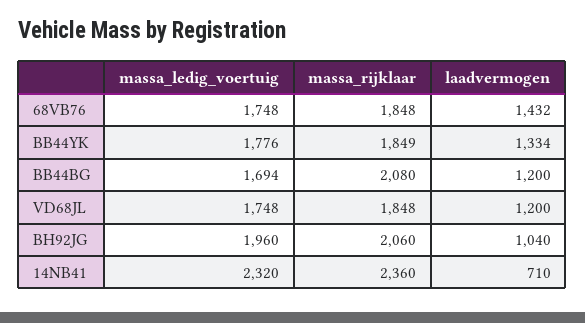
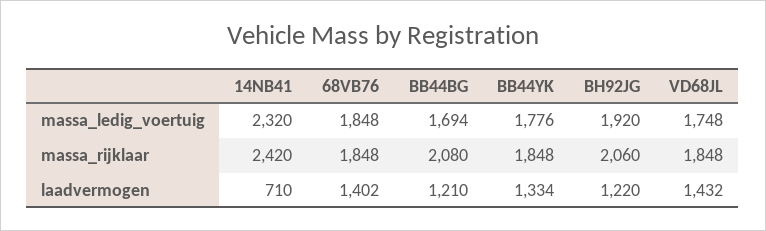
massa_ledig_voertuig, 68VB76: 1748 -> 1848
laadvermogen, 68VB76: 1432 -> 1402
massa_rijklaar, BB44YK: 1849 -> 1848
laadvermogen, BB44BG: 1200 -> 1210
laadvermogen, VD68JL: 1200 -> 1432
massa_ledig_voertuig, BH92JG: 1960 -> 1920
laadvermogen, BH92JG: 1040 -> 1220
massa_rijklaar, 14NB41: 2360 -> 2420

